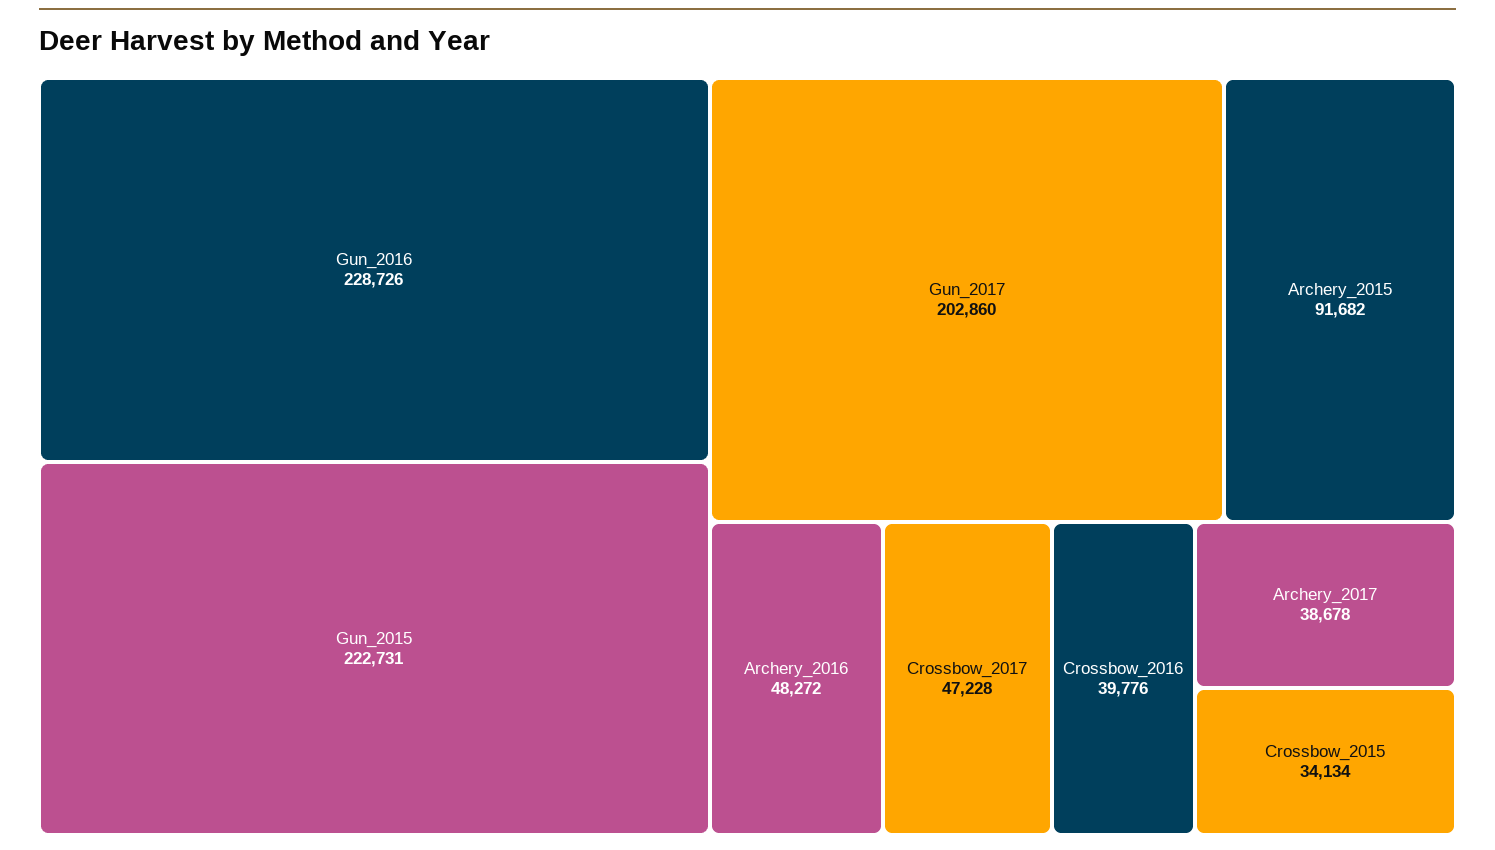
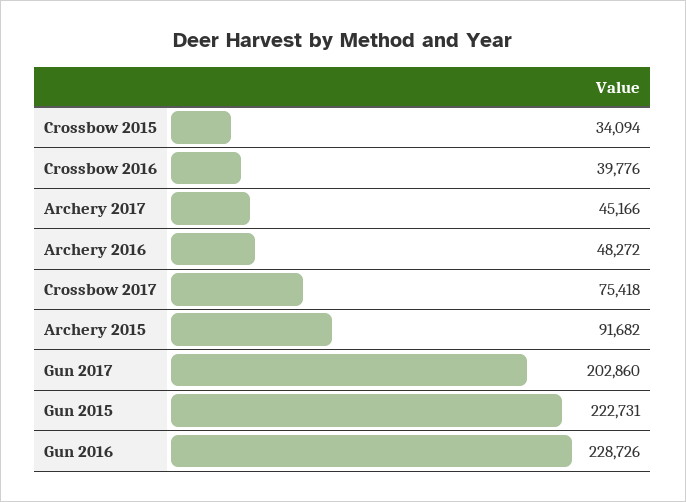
Crossbow_2017: 47228 -> 75418
Archery_2017: 38678 -> 45166
Crossbow_2015: 34134 -> 34094

